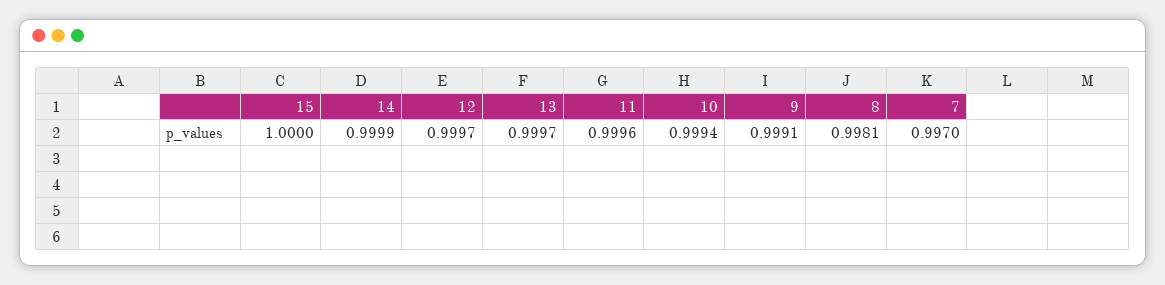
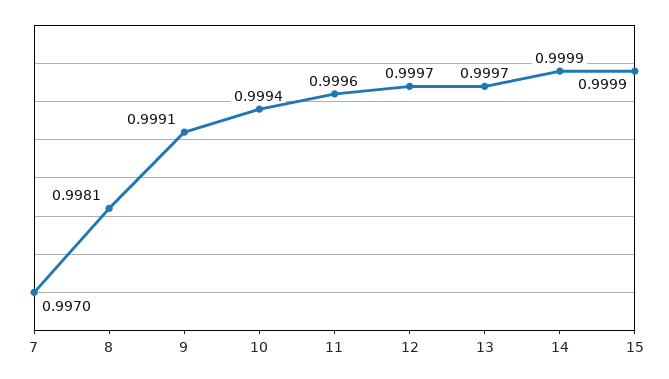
15: 1 -> 0.9999

